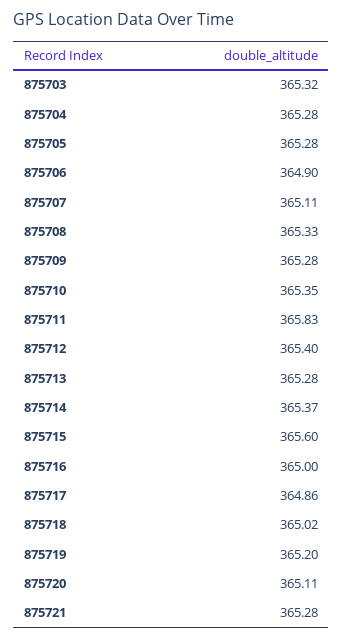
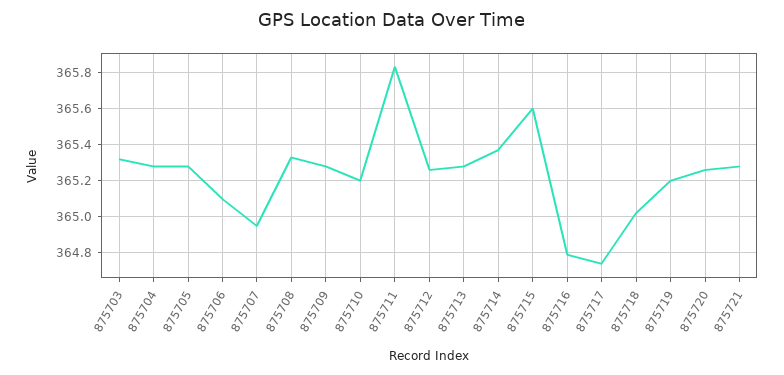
875706: 364.9 -> 365.1
875707: 365.11 -> 364.95
875710: 365.35 -> 365.2
875712: 365.4 -> 365.25
875716: 365 -> 364.8
875717: 364.86 -> 364.75
875720: 365.11 -> 365.25

